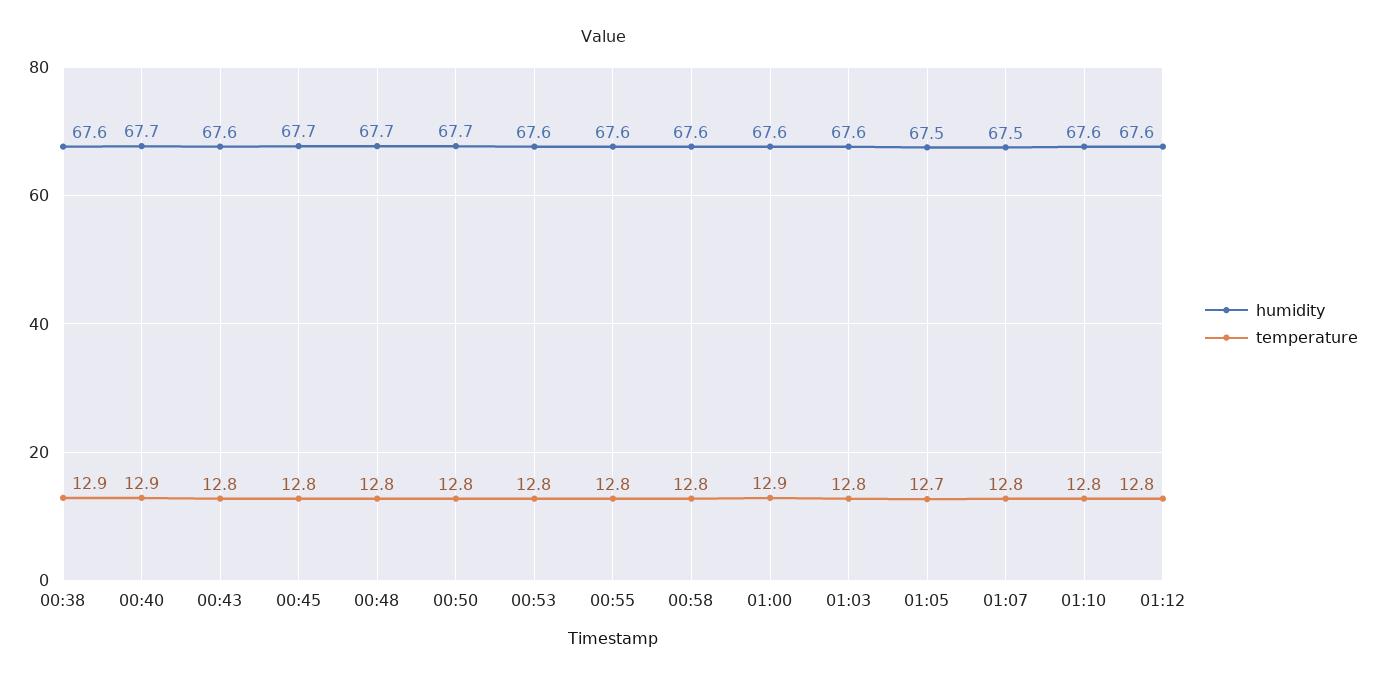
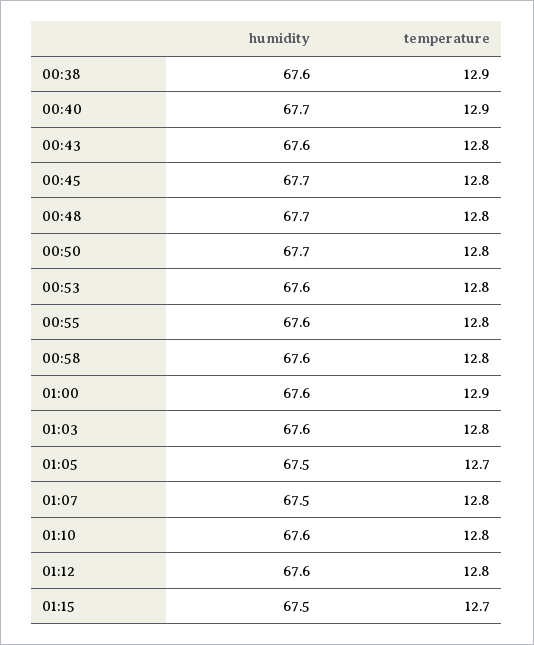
humidity, 01:15: none -> 67.5
temperature, 01:15: none -> 12.7

